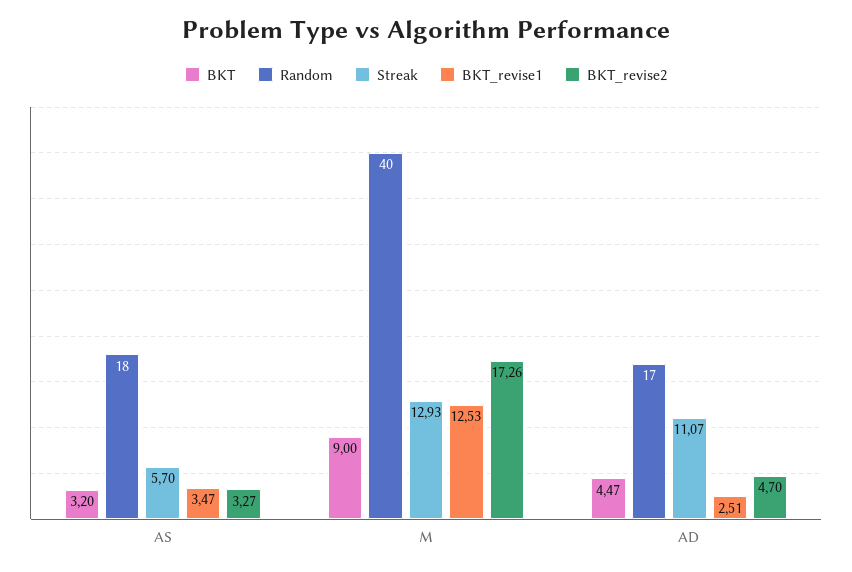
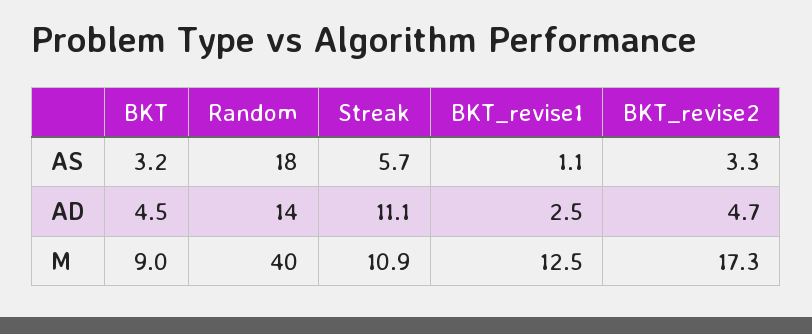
BKT_revise1, AS: 3.47 -> 1.1
Streak, M: 12.93 -> 10.9
Random, AD: 17 -> 14

